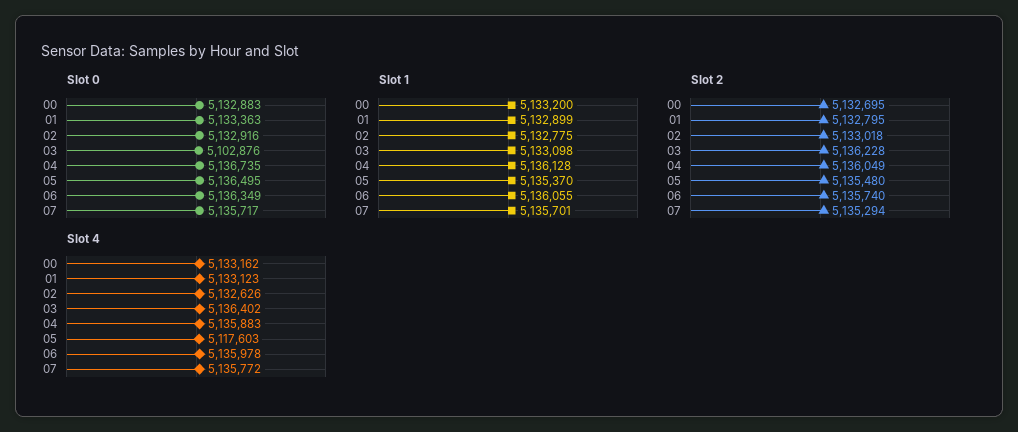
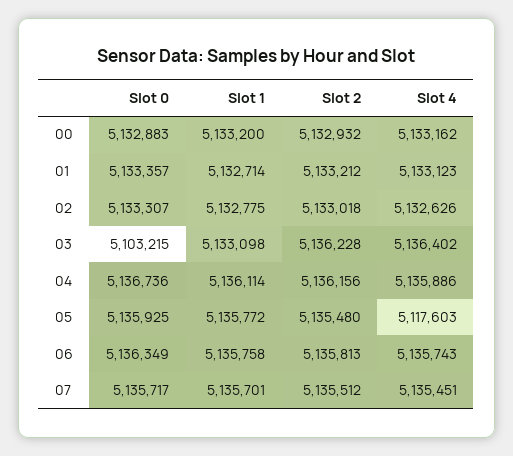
Slot 0, 01: 5133363 -> 5133357
Slot 0, 02: 5132916 -> 5133307
Slot 0, 03: 5102876 -> 5103215
Slot 0, 04: 5136735 -> 5136736
Slot 0, 05: 5136495 -> 5135925
Slot 1, 01: 5132899 -> 5132714
Slot 1, 04: 5136128 -> 5136114
Slot 1, 05: 5135370 -> 5135772
Slot 1, 06: 5136055 -> 5135758
Slot 2, 00: 5132695 -> 5132932
Slot 2, 01: 5132795 -> 5133212
Slot 2, 04: 5136049 -> 5136156
Slot 2, 06: 5135740 -> 5135813
Slot 2, 07: 5135294 -> 5135512
Slot 4, 04: 5135883 -> 5135886
Slot 4, 06: 5135978 -> 5135743
Slot 4, 07: 5135772 -> 5135451

